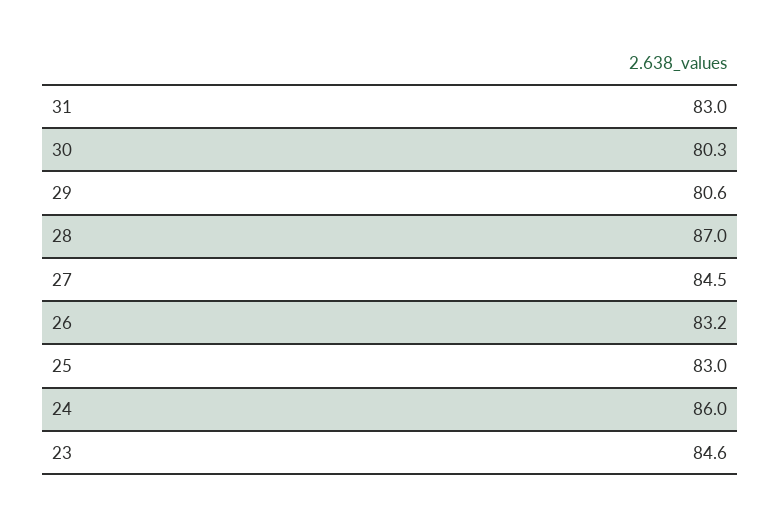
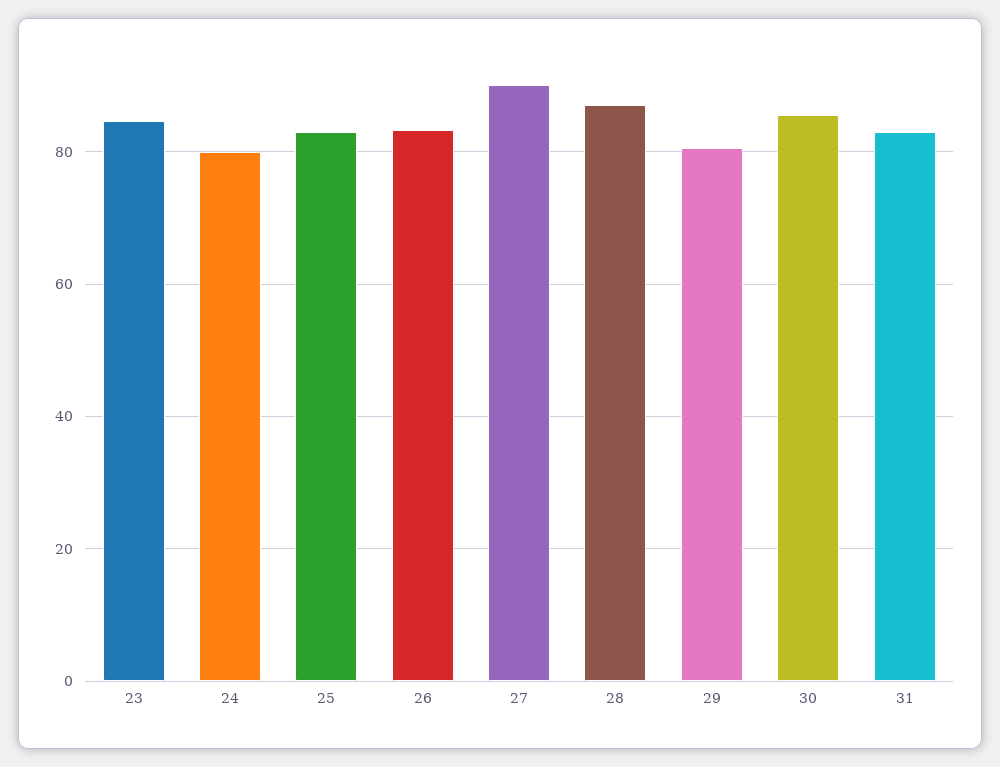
30: 80.3 -> 86
27: 84.5 -> 90
24: 86 -> 80

